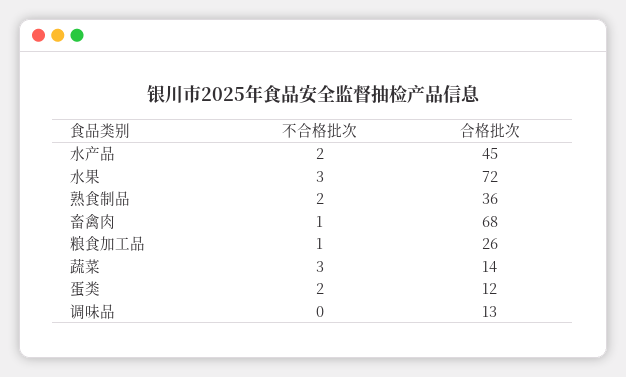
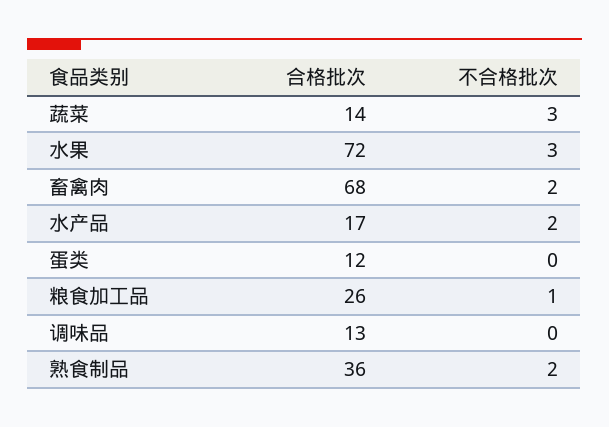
合格批次, 水产品: 45 -> 17
不合格批次, 畜禽肉: 1 -> 2
不合格批次, 蛋类: 2 -> 0

